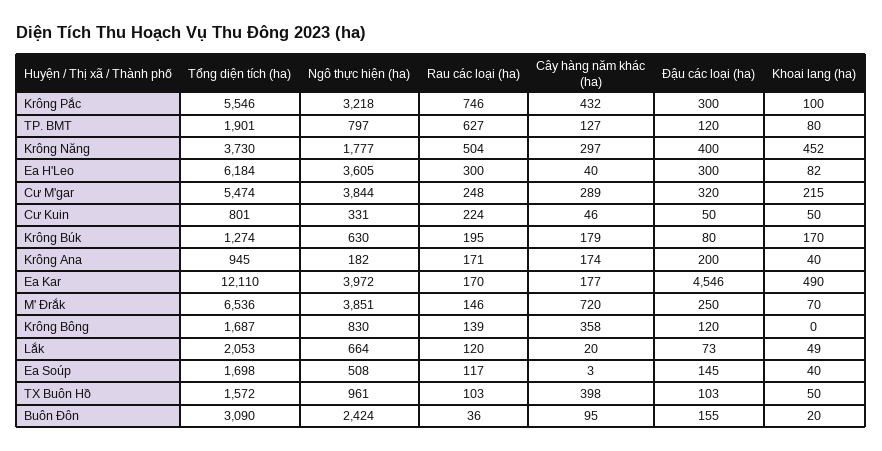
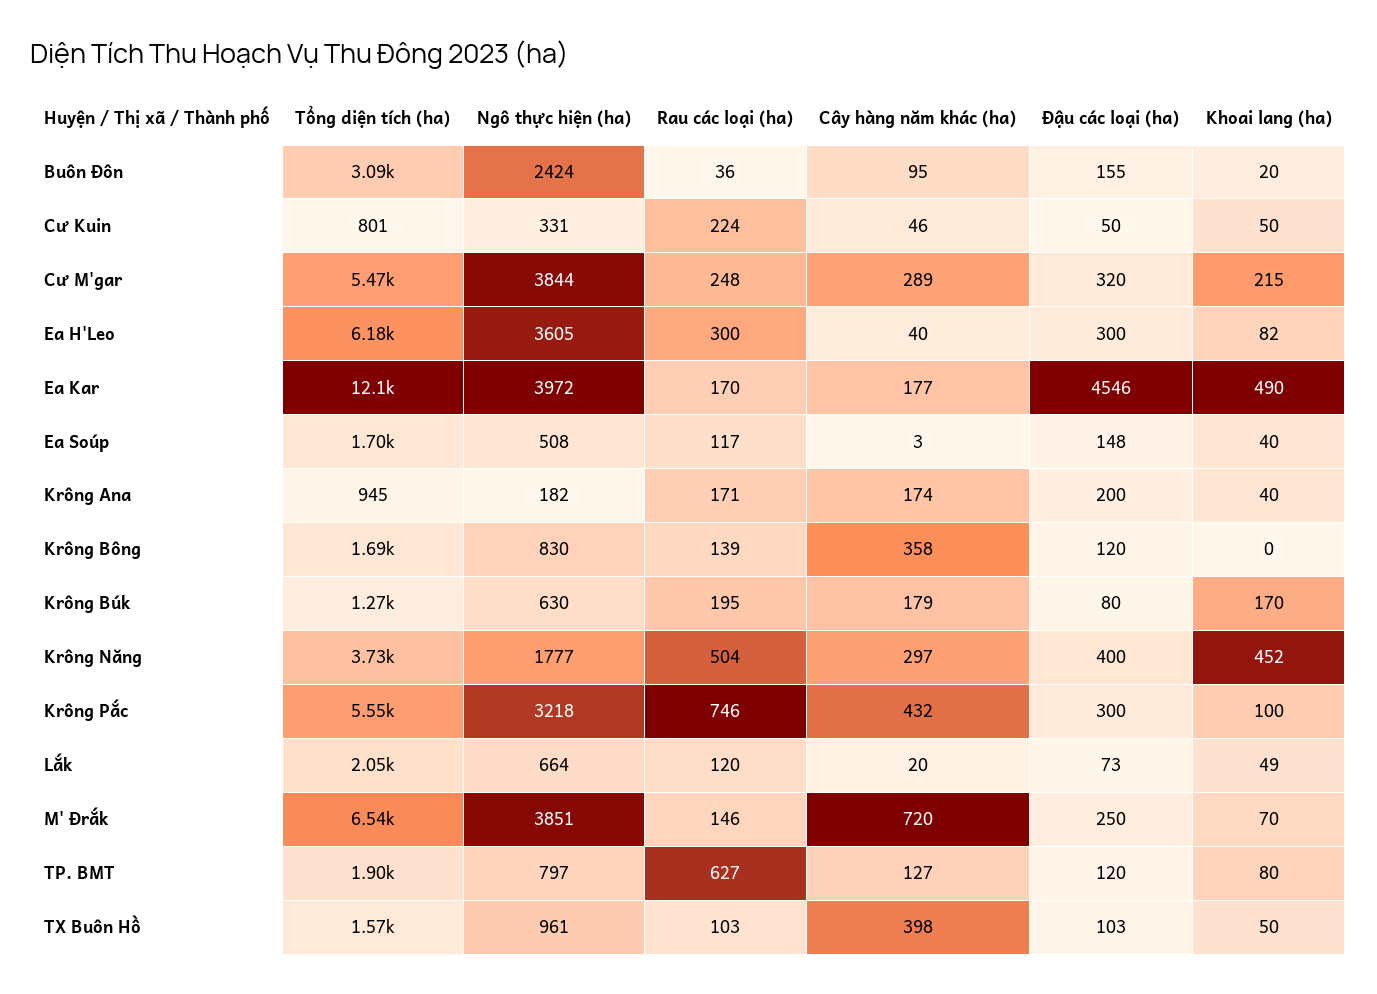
Đậu các loại (ha), Ea Soúp: 145 -> 148

